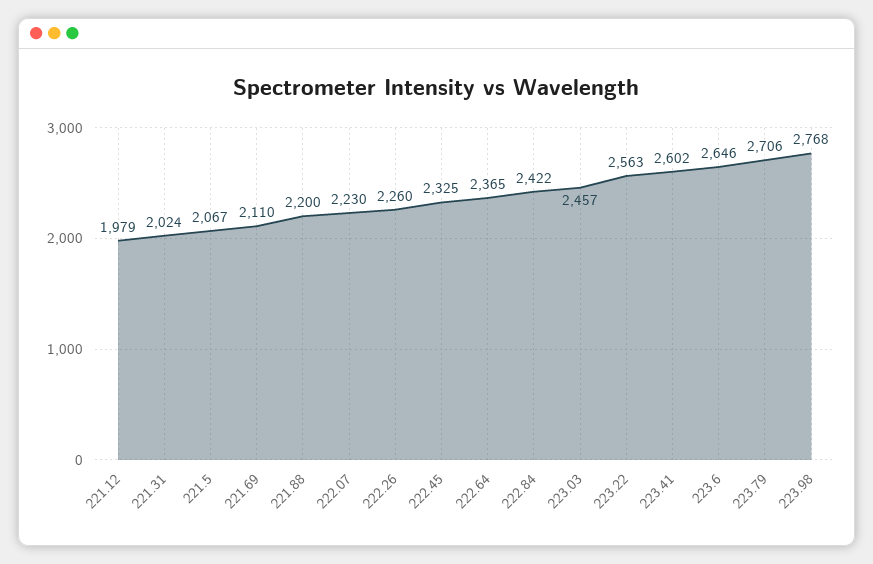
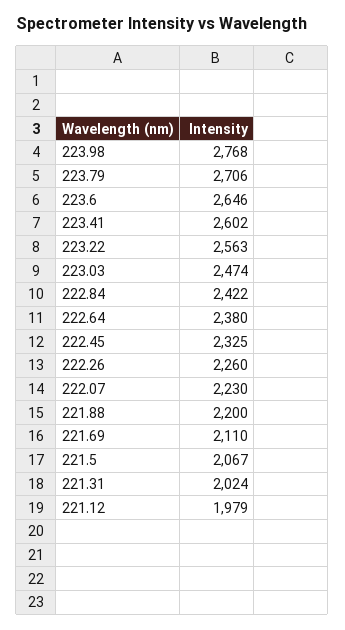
222.64: 2365 -> 2380
223.03: 2457 -> 2474

